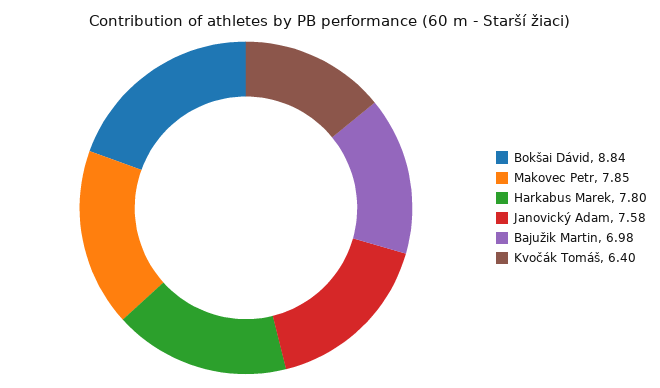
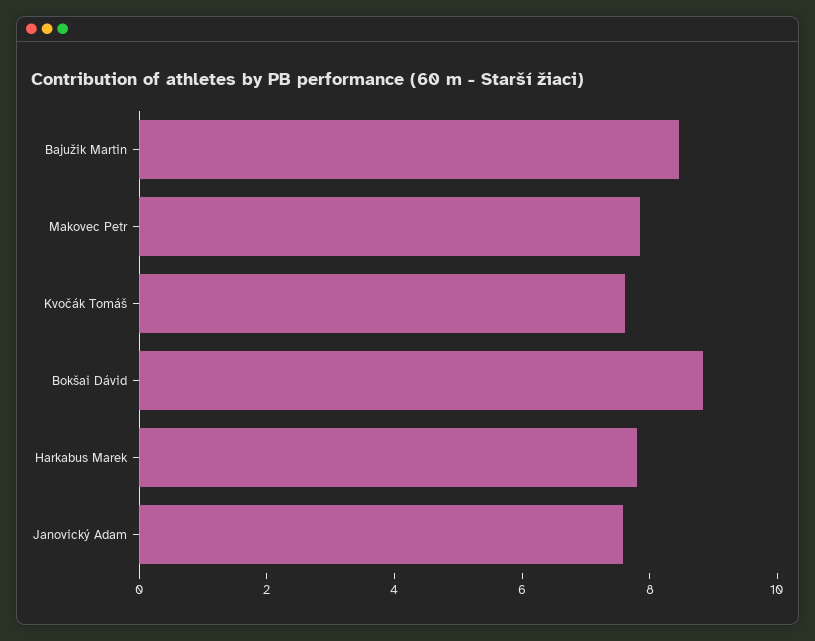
Bajužik Martin: 6.98 -> 8.5
Kvočák Tomáš: 6.4 -> 7.5

